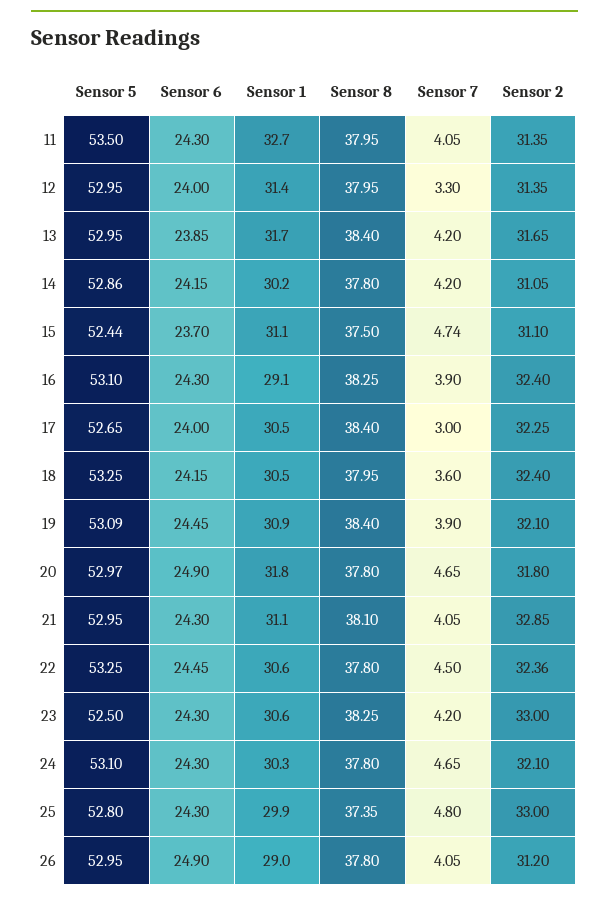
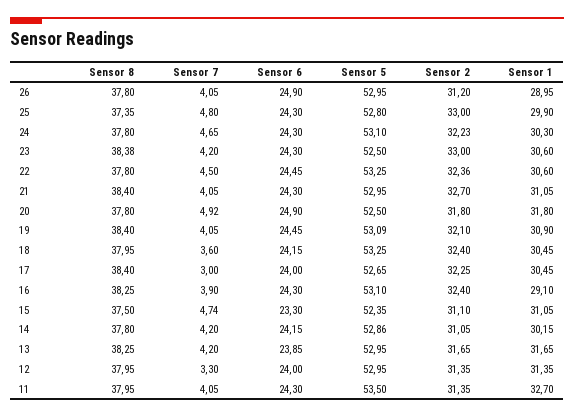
Sensor 8, 13: 38.4 -> 38.25
Sensor 5, 15: 52.44 -> 52.35
Sensor 6, 15: 23.7 -> 23.3
Sensor 7, 19: 3.9 -> 4.05
Sensor 5, 20: 52.97 -> 52.5
Sensor 7, 20: 4.65 -> 4.92
Sensor 8, 21: 38.1 -> 38.4
Sensor 2, 21: 32.85 -> 32.7
Sensor 8, 23: 38.25 -> 38.38
Sensor 2, 24: 32.1 -> 32.23

